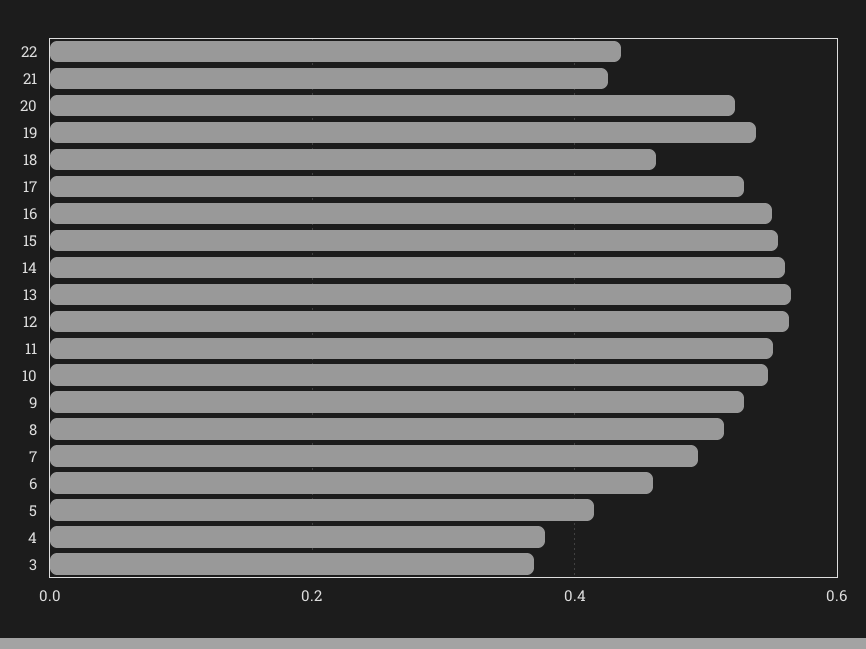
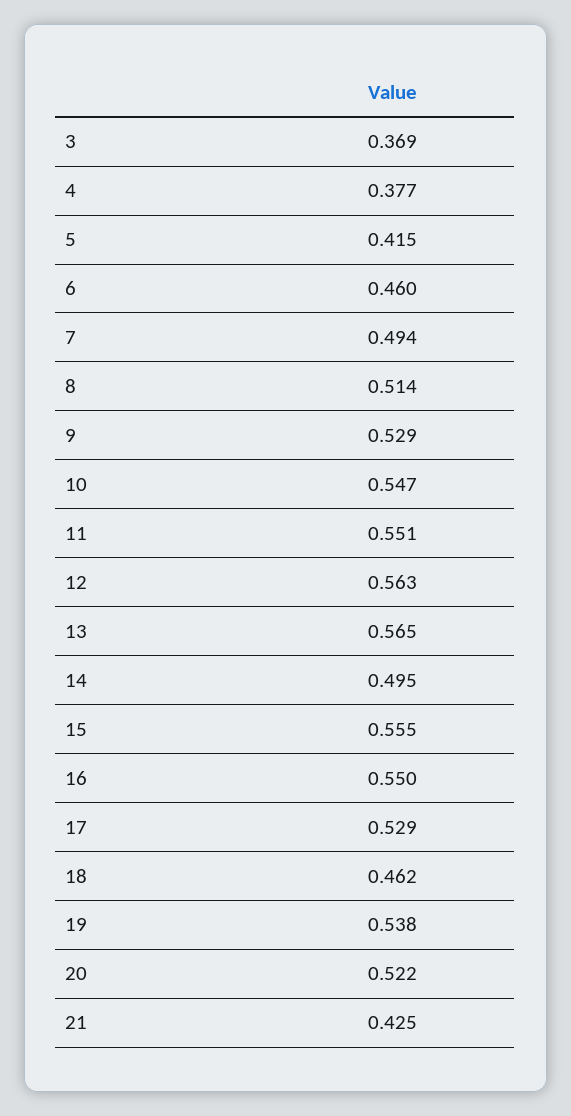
22: 0.44 -> none
14: 0.56 -> 0.495

